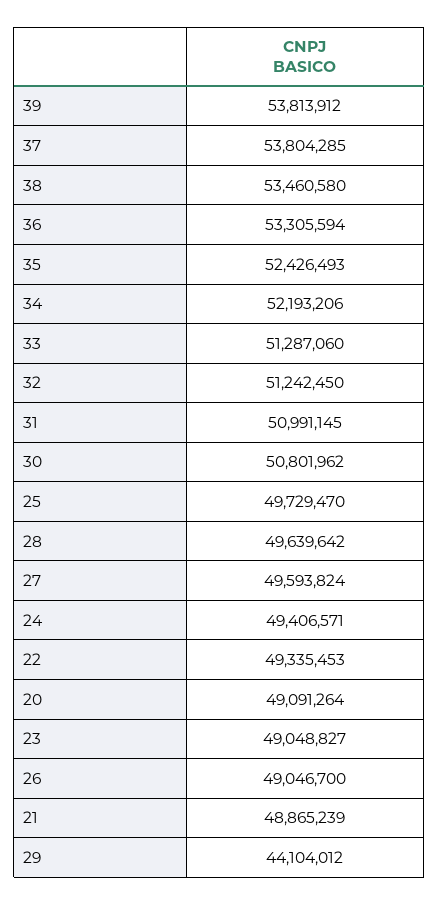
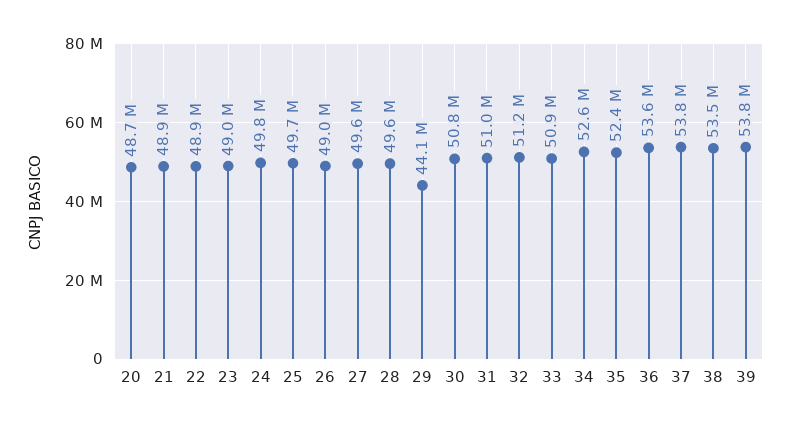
36: 53305594 -> 53600000
34: 52193206 -> 52600000
33: 51287060 -> 50900000
24: 49406571 -> 49800000
22: 49335453 -> 48900000
20: 49091264 -> 48700000

